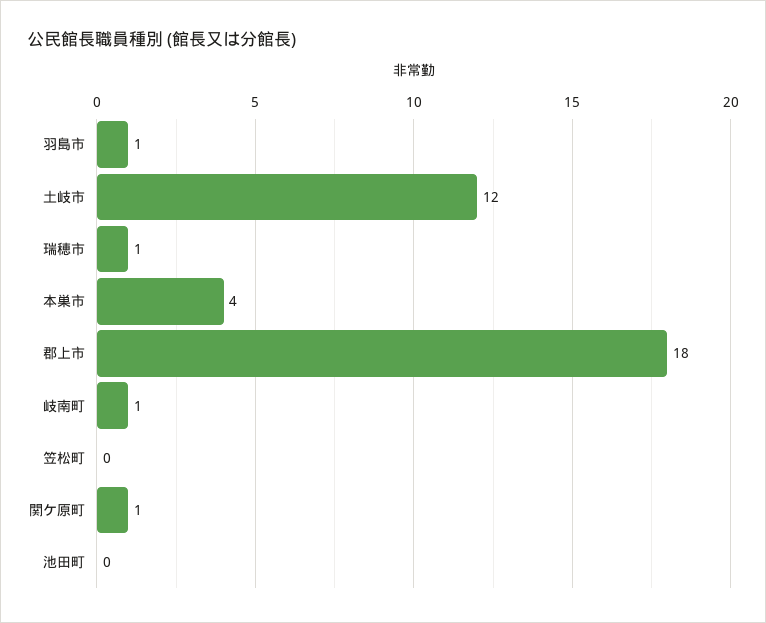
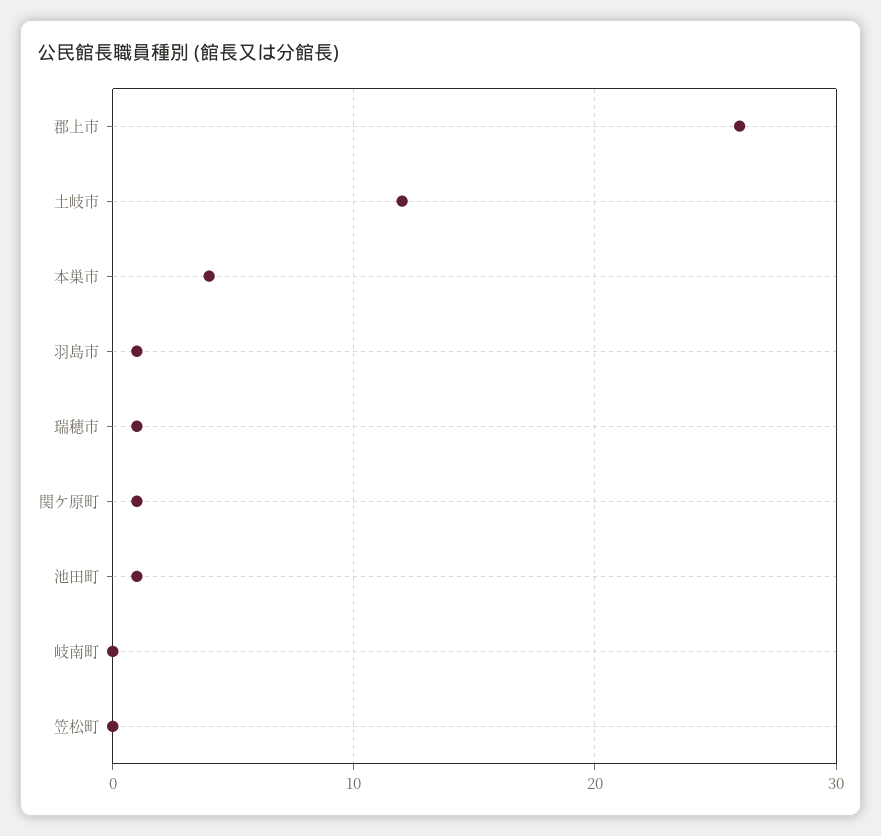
郡上市: 18 -> 26
岐南町: 1 -> 0
池田町: 0 -> 1

